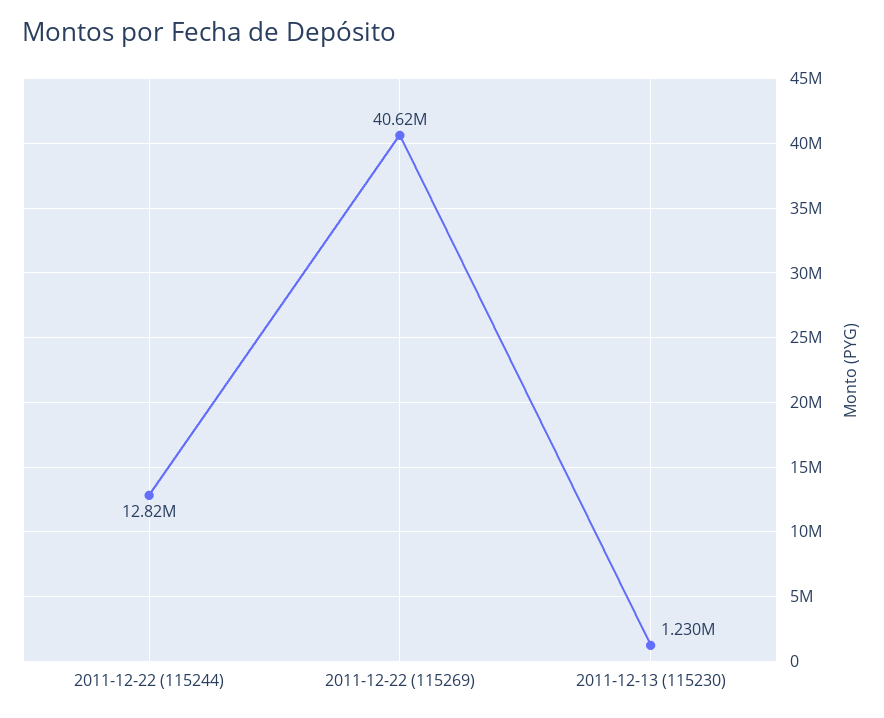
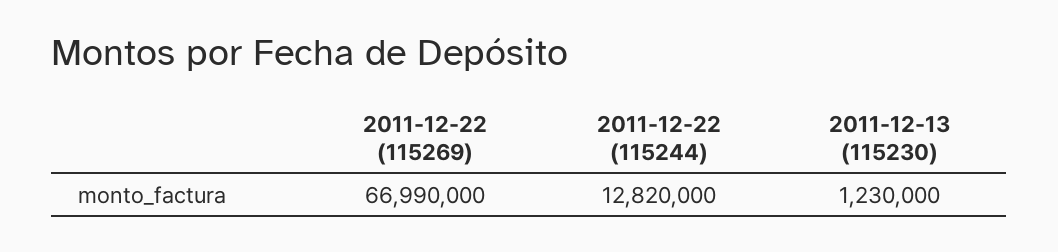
2011-12-22 (115269): 40620000 -> 66990000

